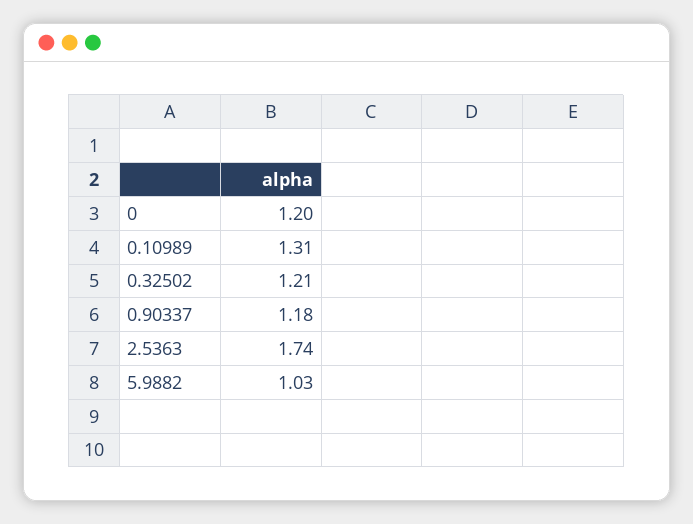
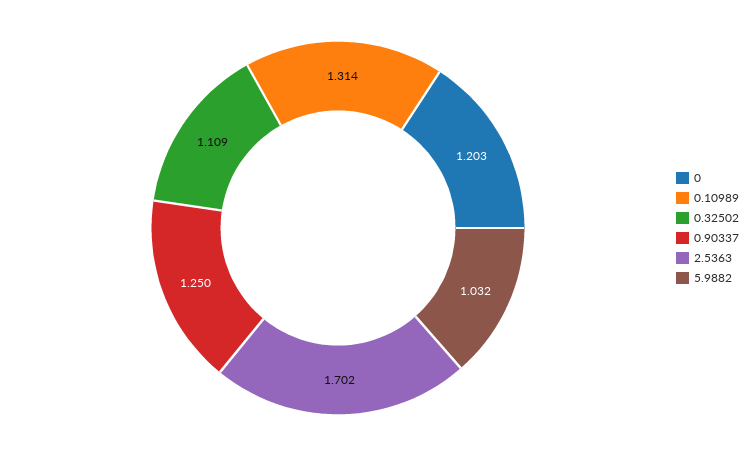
0.32502: 1.21 -> 1.109
0.90337: 1.18 -> 1.25
2.5363: 1.74 -> 1.702

